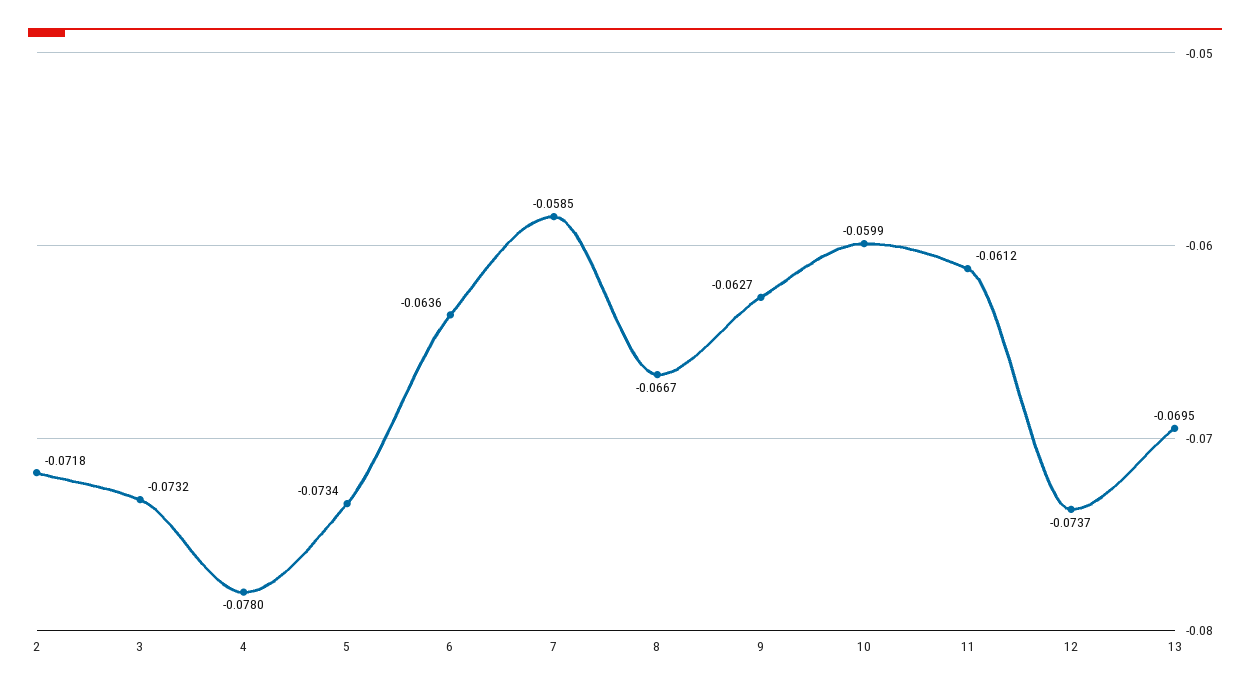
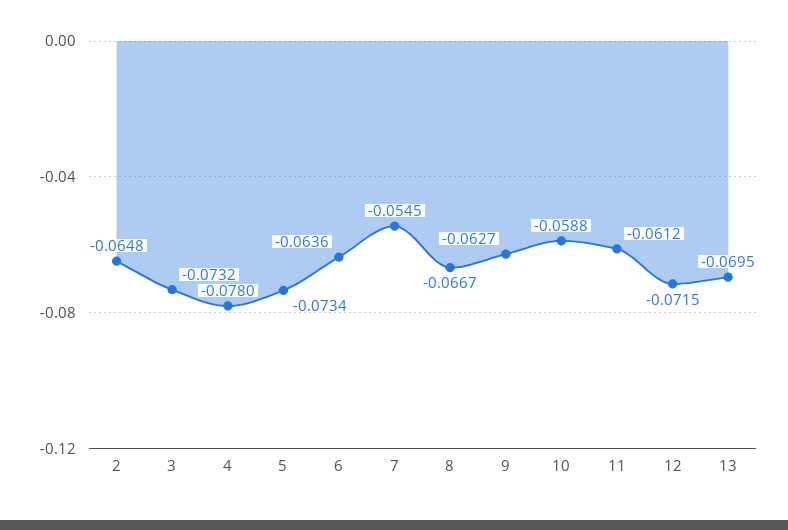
2: -0.0718 -> -0.0648
7: -0.0585 -> -0.0545
10: -0.0599 -> -0.0588
12: -0.0737 -> -0.0715

